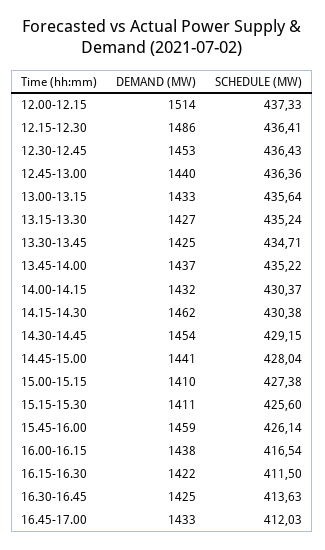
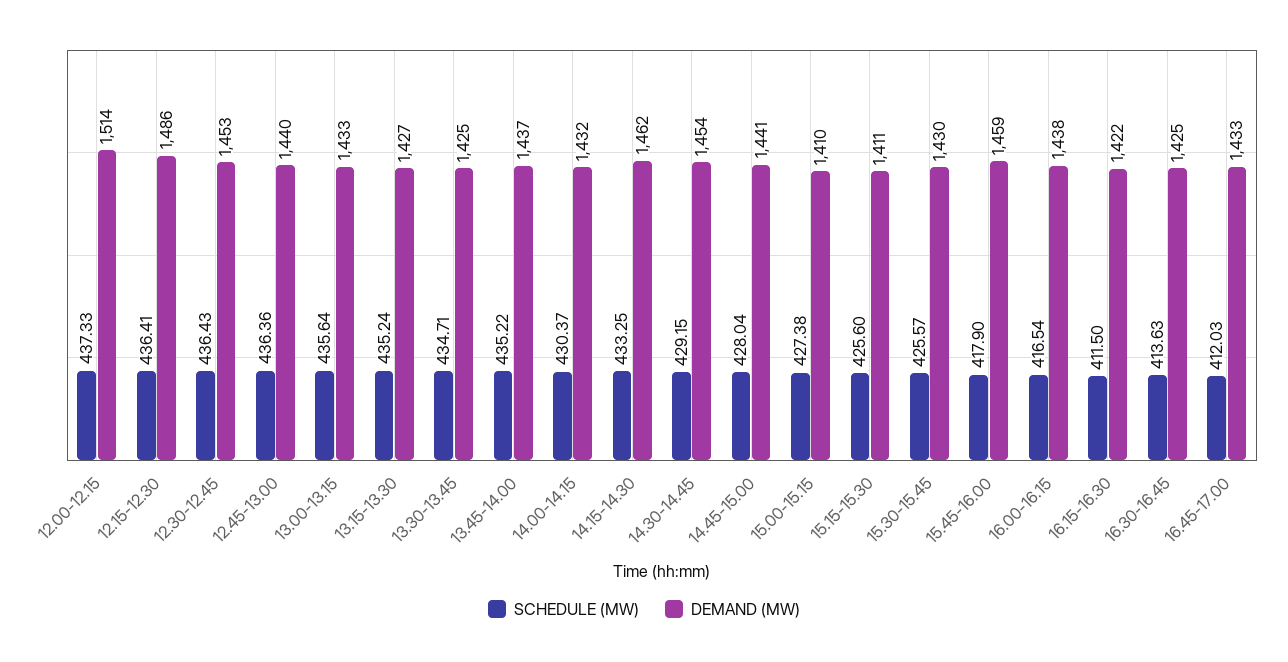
SCHEDULE (MW), 14.15-14.30: 430.38 -> 433.25
SCHEDULE (MW), 15.45-16.00: 426.14 -> 417.9
SCHEDULE (MW), 15.30-15.45: none -> 425.57
DEMAND (MW), 15.30-15.45: none -> 1430

